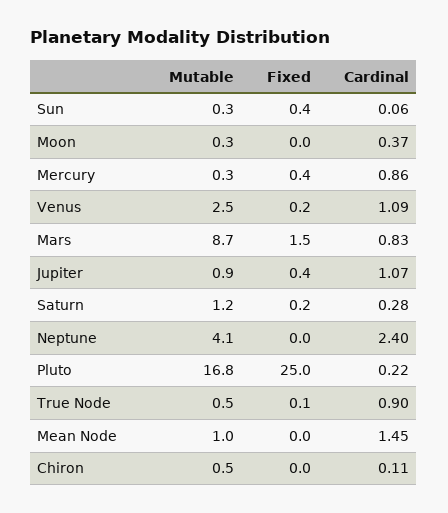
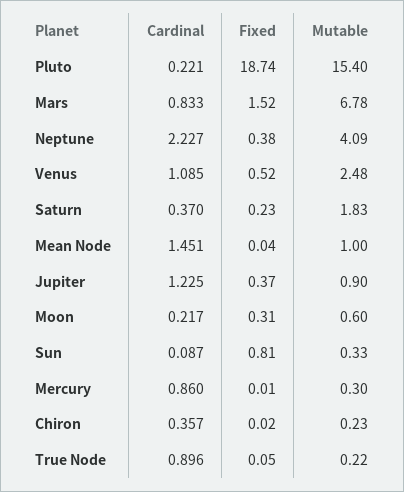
Fixed, Sun: 0.4 -> 0.81
Cardinal, Sun: 0.06 -> 0.087
Mutable, Moon: 0.3 -> 0.6
Fixed, Moon: 0 -> 0.31
Cardinal, Moon: 0.37 -> 0.217
Fixed, Mercury: 0.4 -> 0.01
Fixed, Venus: 0.2 -> 0.52
Mutable, Mars: 8.7 -> 6.78
Cardinal, Jupiter: 1.07 -> 1.225
Mutable, Saturn: 1.2 -> 1.83
Cardinal, Saturn: 0.28 -> 0.37
Fixed, Neptune: 0 -> 0.38
Cardinal, Neptune: 2.4 -> 2.227
Mutable, Pluto: 16.8 -> 15.4
Fixed, Pluto: 25 -> 18.74
Mutable, True Node: 0.5 -> 0.22
Mutable, Chiron: 0.5 -> 0.23
Cardinal, Chiron: 0.11 -> 0.357

